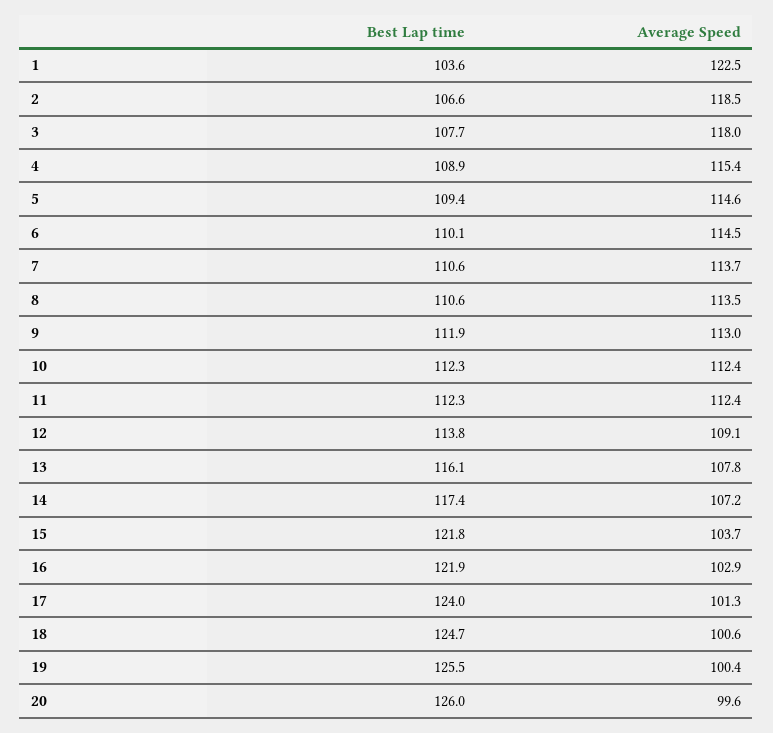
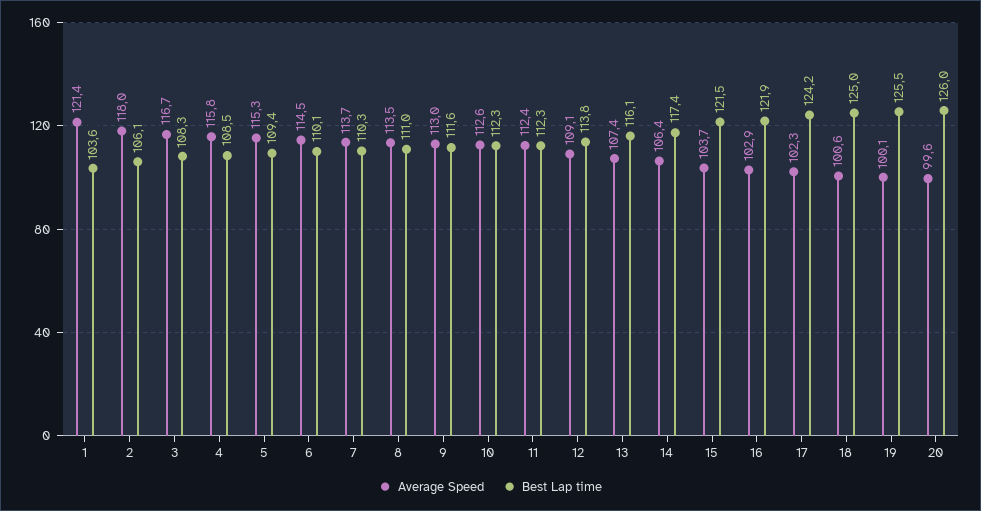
Average Speed, 1: 122.5 -> 121.4
Best Lap time, 2: 106.6 -> 106.1
Average Speed, 2: 118.5 -> 118
Best Lap time, 3: 107.7 -> 108.3
Average Speed, 3: 118 -> 116.7
Best Lap time, 4: 108.9 -> 108.5
Average Speed, 4: 115.4 -> 115.8
Average Speed, 5: 114.6 -> 115.3
Best Lap time, 7: 110.6 -> 110.3
Best Lap time, 8: 110.6 -> 111
Best Lap time, 9: 111.9 -> 111.6
Average Speed, 10: 112.4 -> 112.6
Average Speed, 13: 107.8 -> 107.4
Average Speed, 14: 107.2 -> 106.4
Best Lap time, 15: 121.8 -> 121.5
Best Lap time, 17: 124 -> 124.2
Average Speed, 17: 101.3 -> 102.3
Best Lap time, 18: 124.7 -> 125
Average Speed, 19: 100.4 -> 100.1

